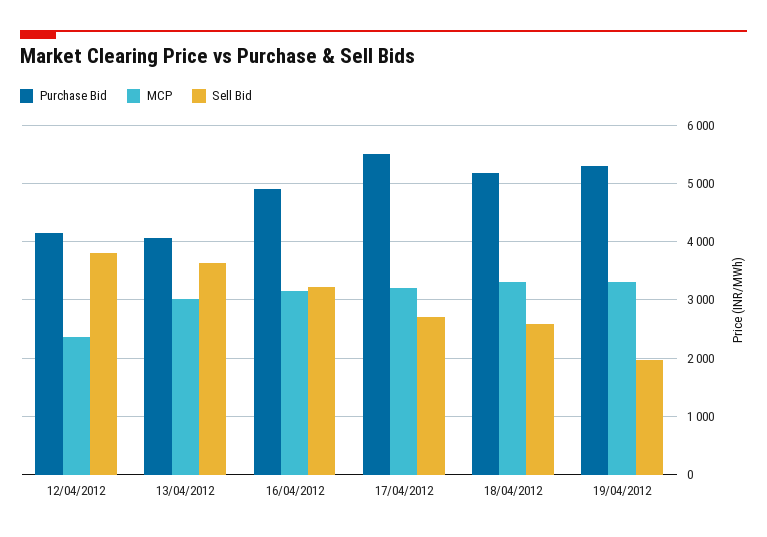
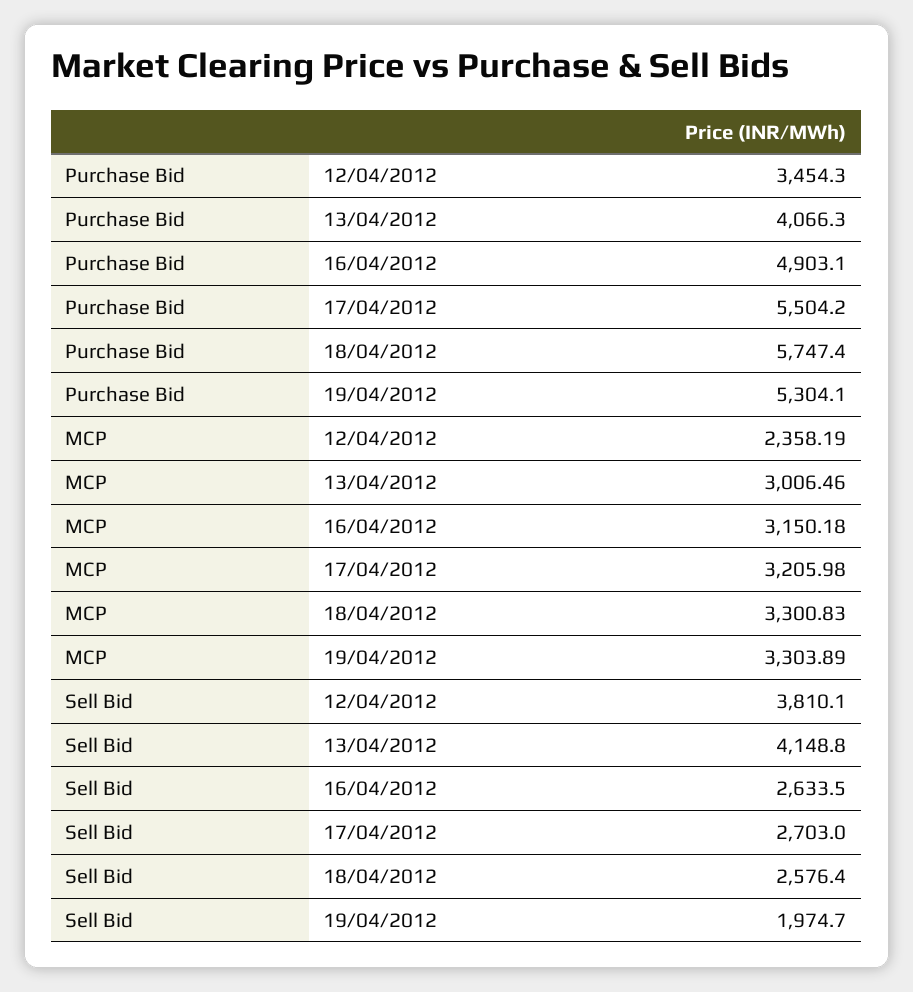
Purchase Bid, 12/04/2012: 4200 -> 3454.3
Sell Bid, 13/04/2012: 3600 -> 4148.8
Sell Bid, 16/04/2012: 3200 -> 2633.5
Purchase Bid, 18/04/2012: 5200 -> 5747.4

